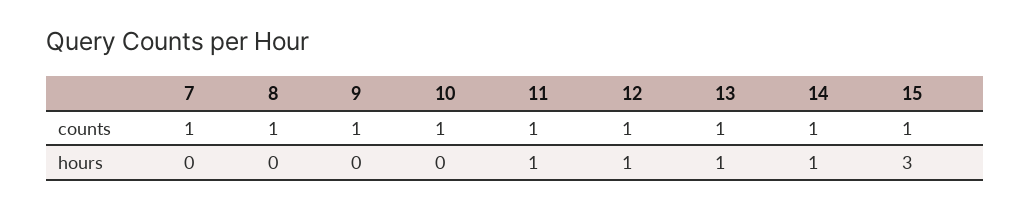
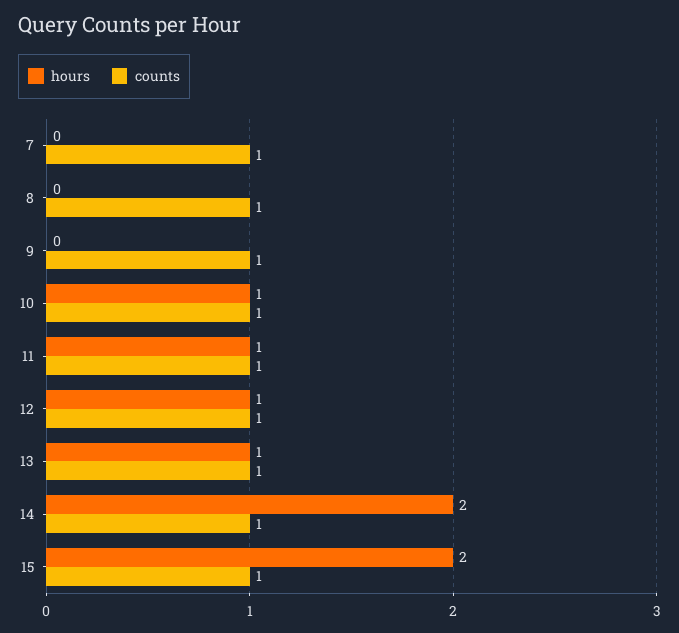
hours, 10: 0 -> 1
hours, 14: 1 -> 2
hours, 15: 3 -> 2

